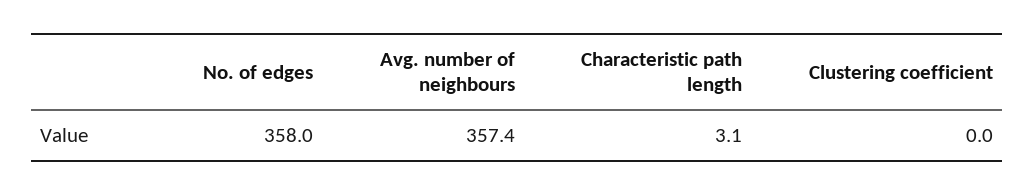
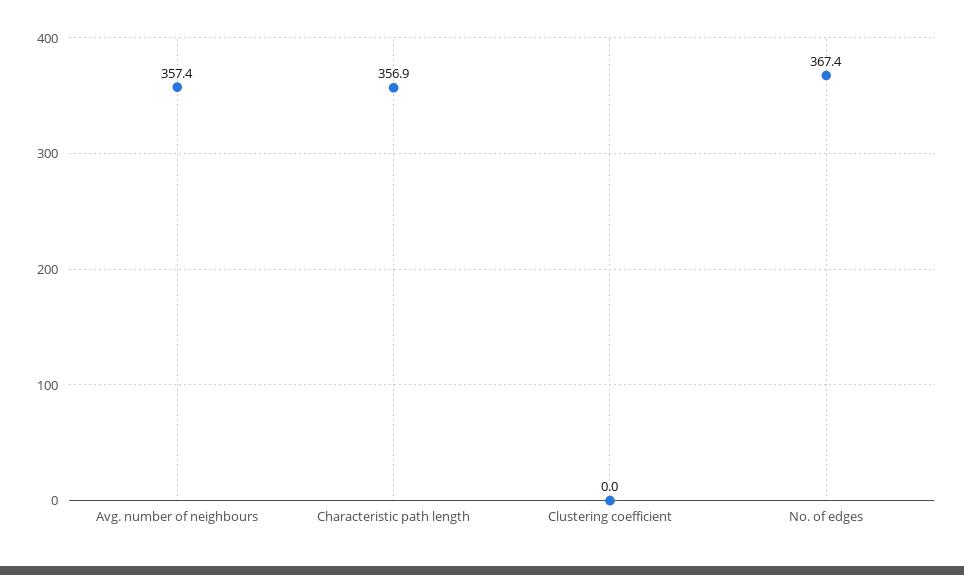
No. of edges: 358 -> 367.4
Characteristic path length: 3.1 -> 356.9

